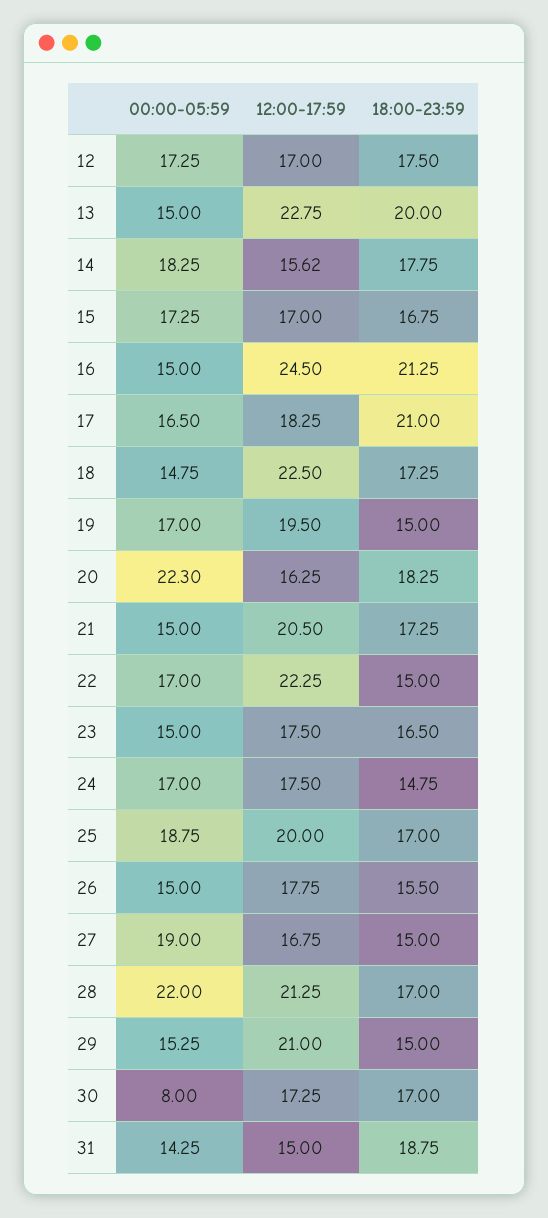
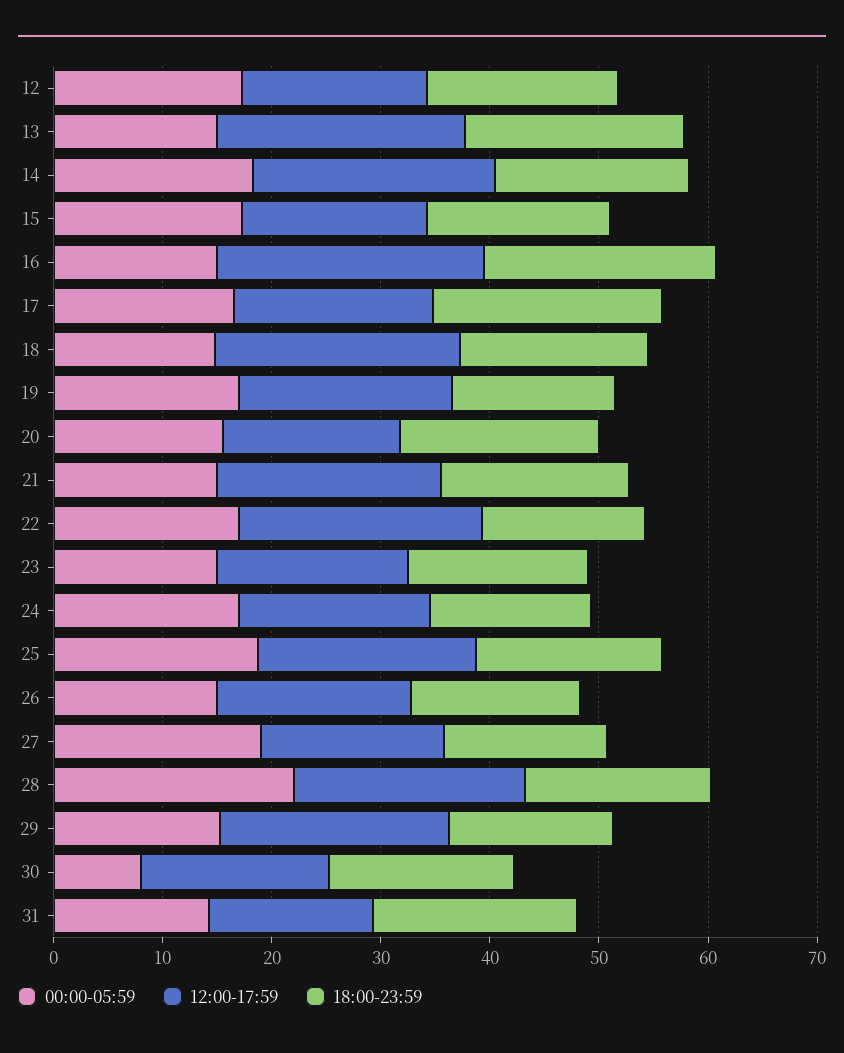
12:00-17:59, 14: 15.62 -> 22
00:00-05:59, 20: 22.3 -> 16

